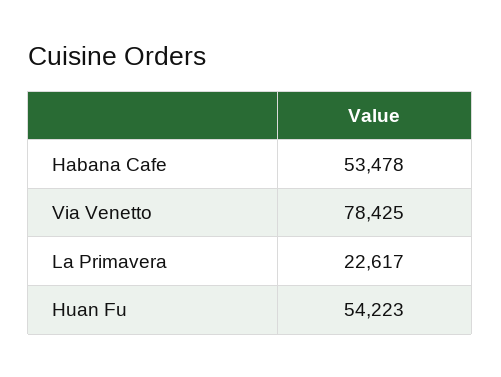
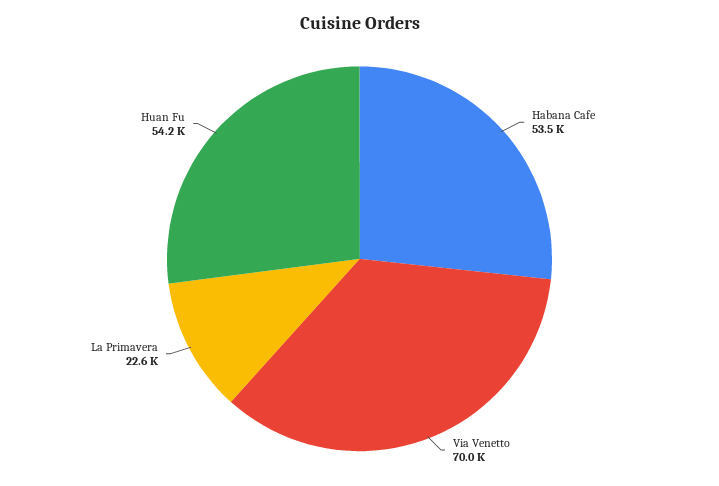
Via Venetto: 78425 -> 70000

